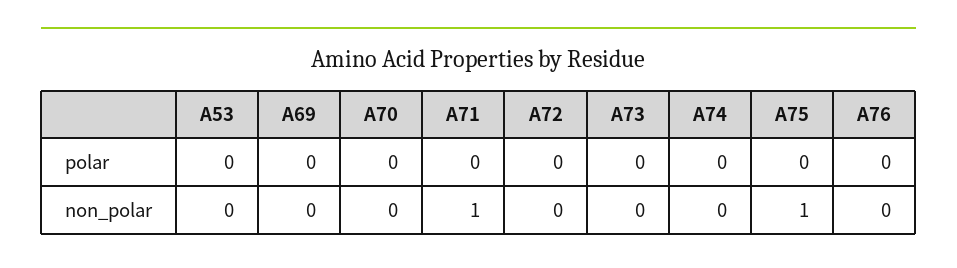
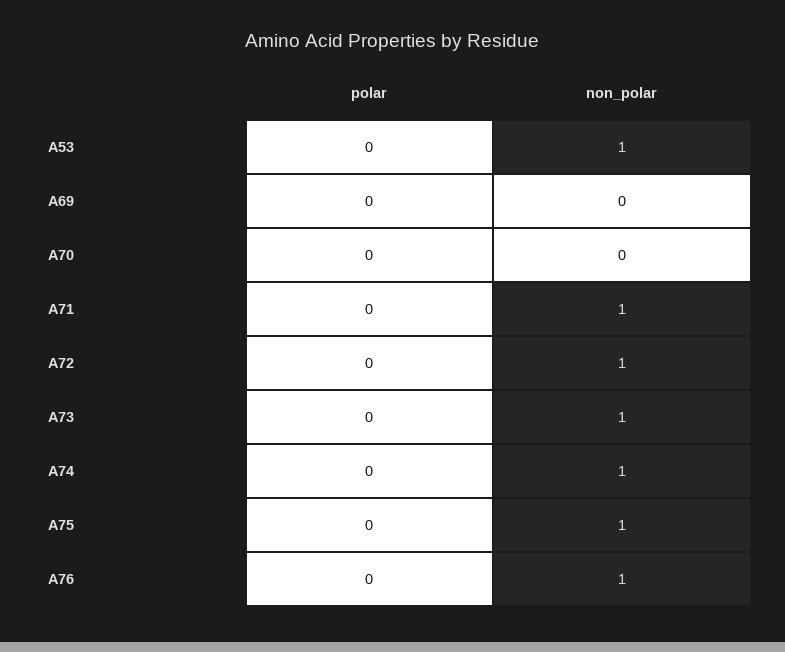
A53, non_polar: 0 -> 1
A72, non_polar: 0 -> 1
A73, non_polar: 0 -> 1
A74, non_polar: 0 -> 1
A76, non_polar: 0 -> 1

